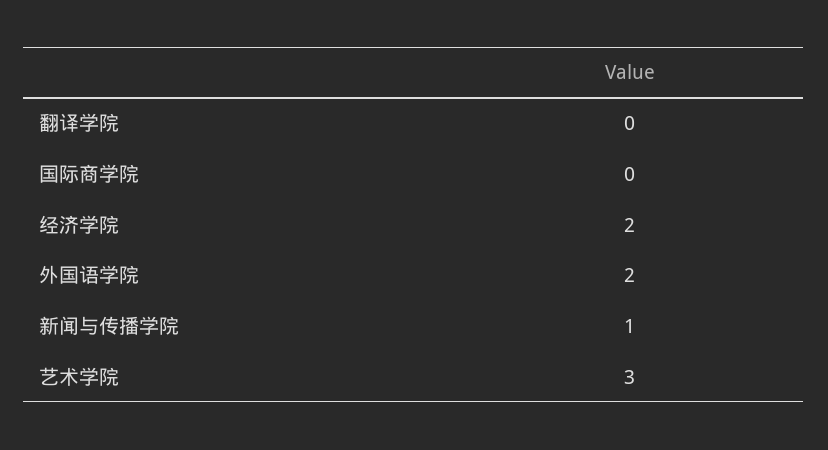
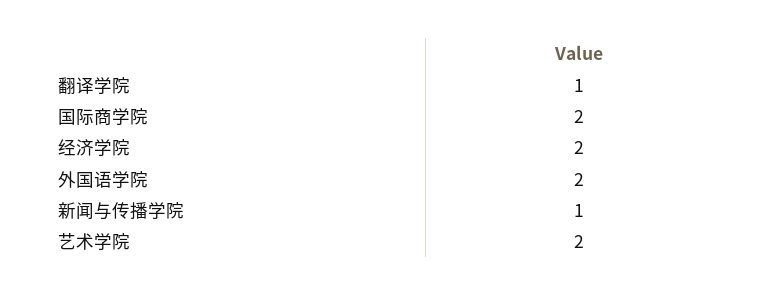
翻译学院: 0 -> 1
国际商学院: 0 -> 2
艺术学院: 3 -> 2

